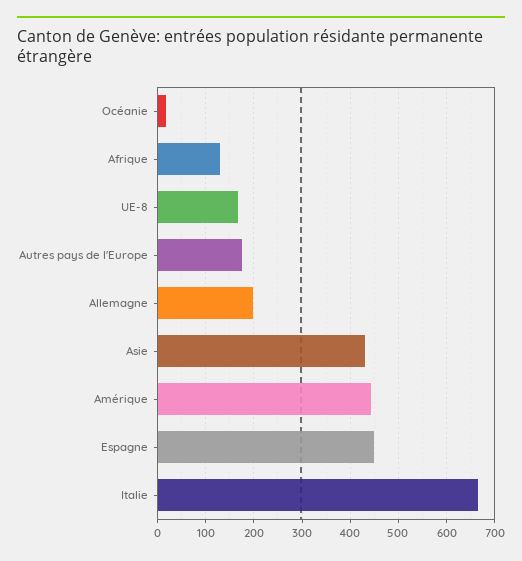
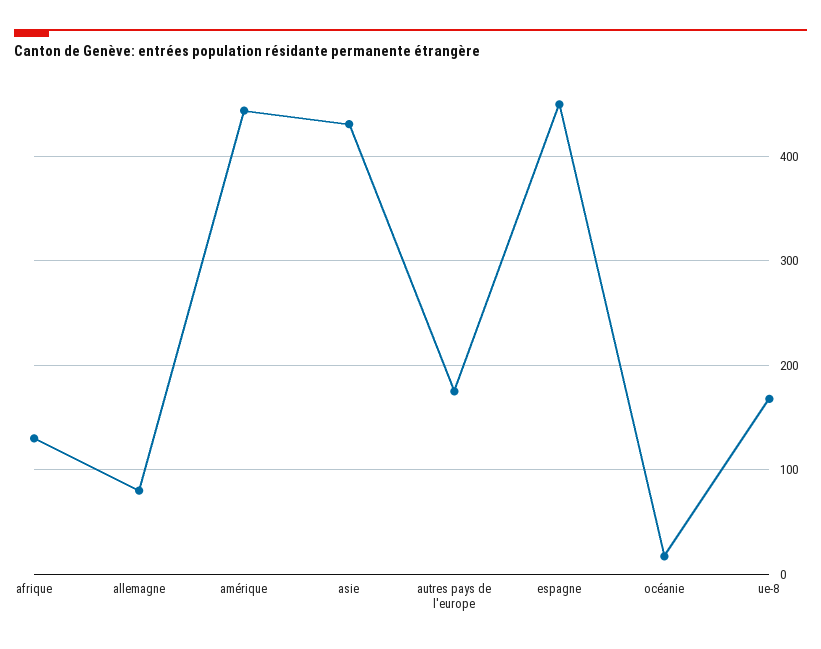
Allemagne: 200 -> 80
Italie: 660 -> none

